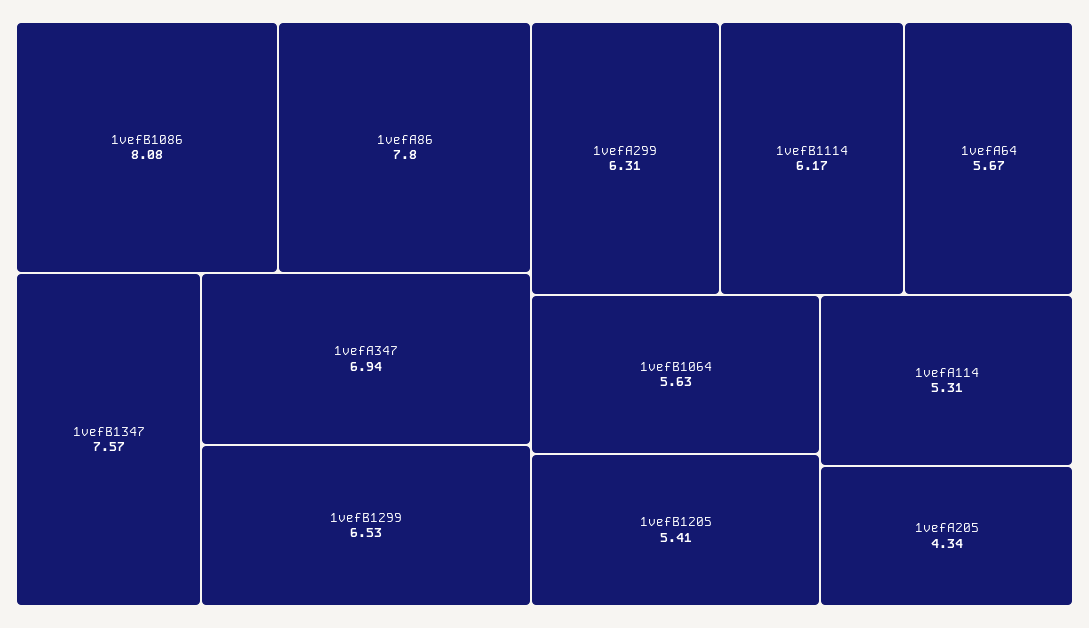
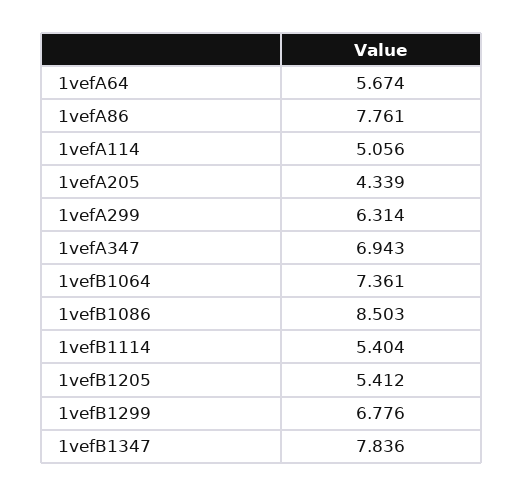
1vefB1086: 8.08 -> 8.503
1vefA86: 7.8 -> 7.761
1vefB1347: 7.57 -> 7.836
1vefB1299: 6.53 -> 6.776
1vefB1114: 6.17 -> 5.404
1vefB1064: 5.63 -> 7.361
1vefA114: 5.31 -> 5.056

